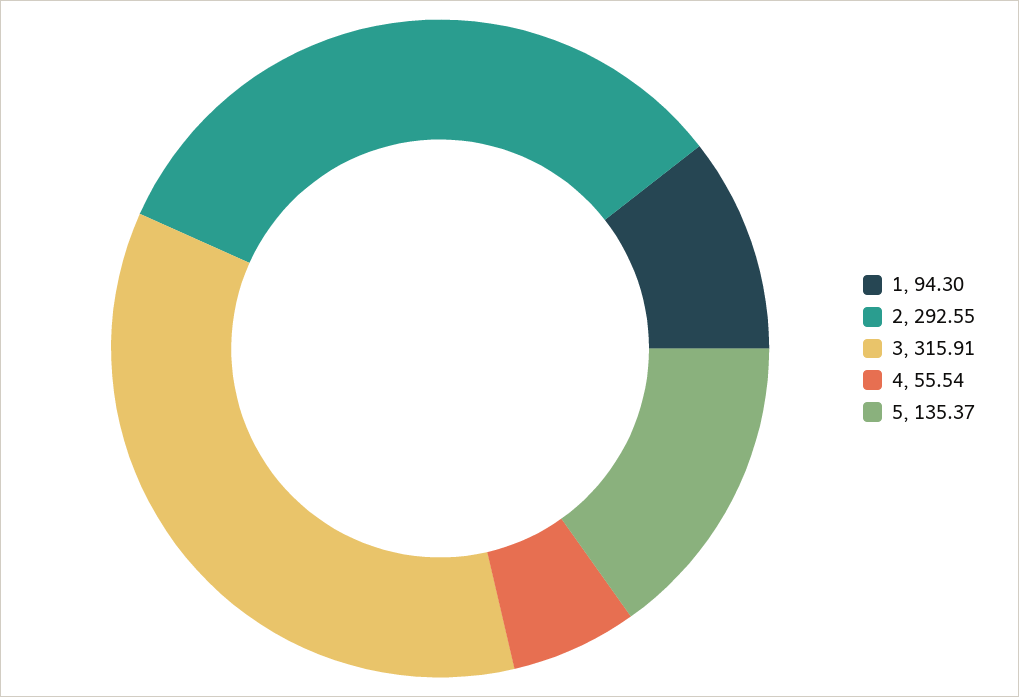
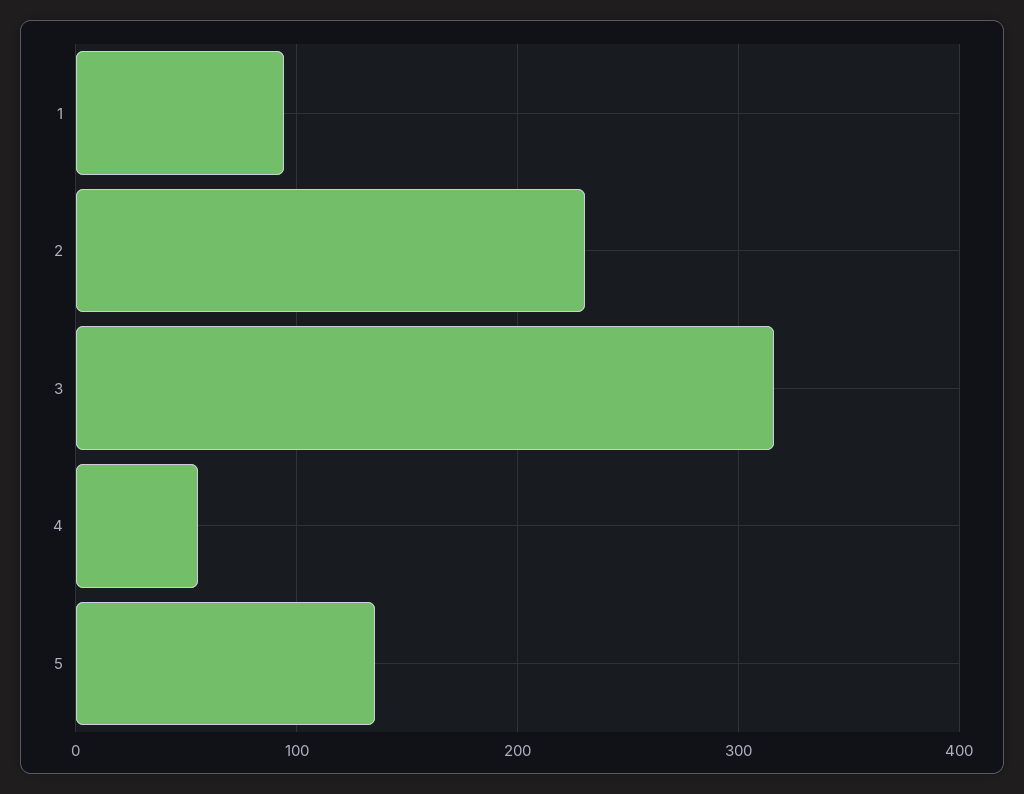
2: 292.55 -> 230

